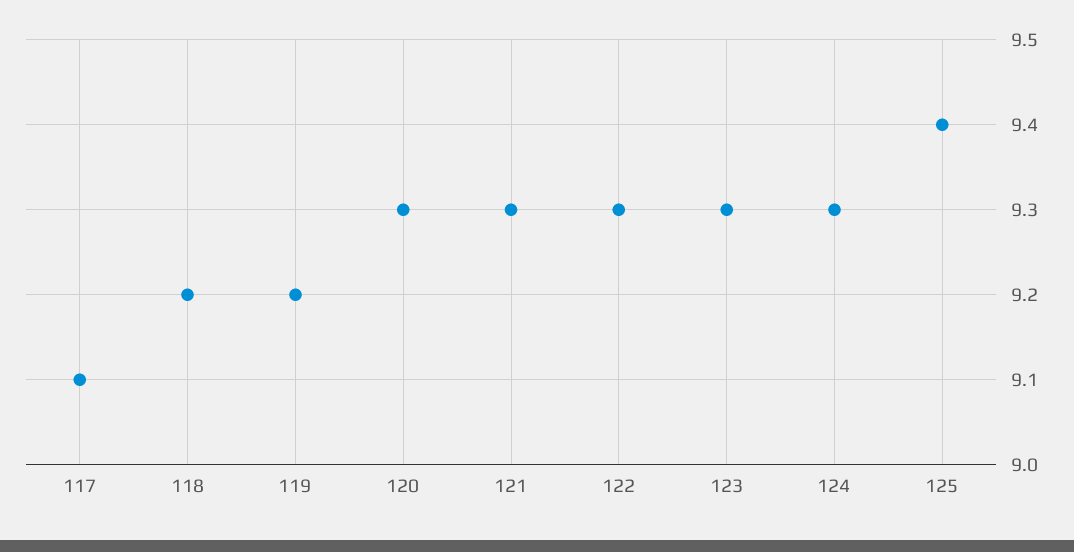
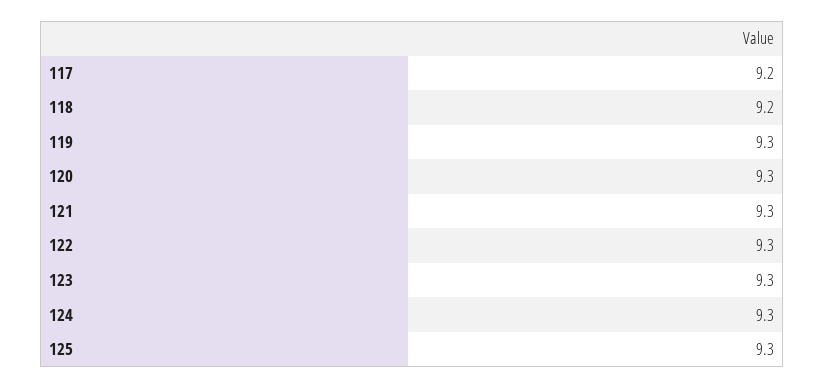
117: 9.1 -> 9.2
119: 9.2 -> 9.3
125: 9.4 -> 9.3

